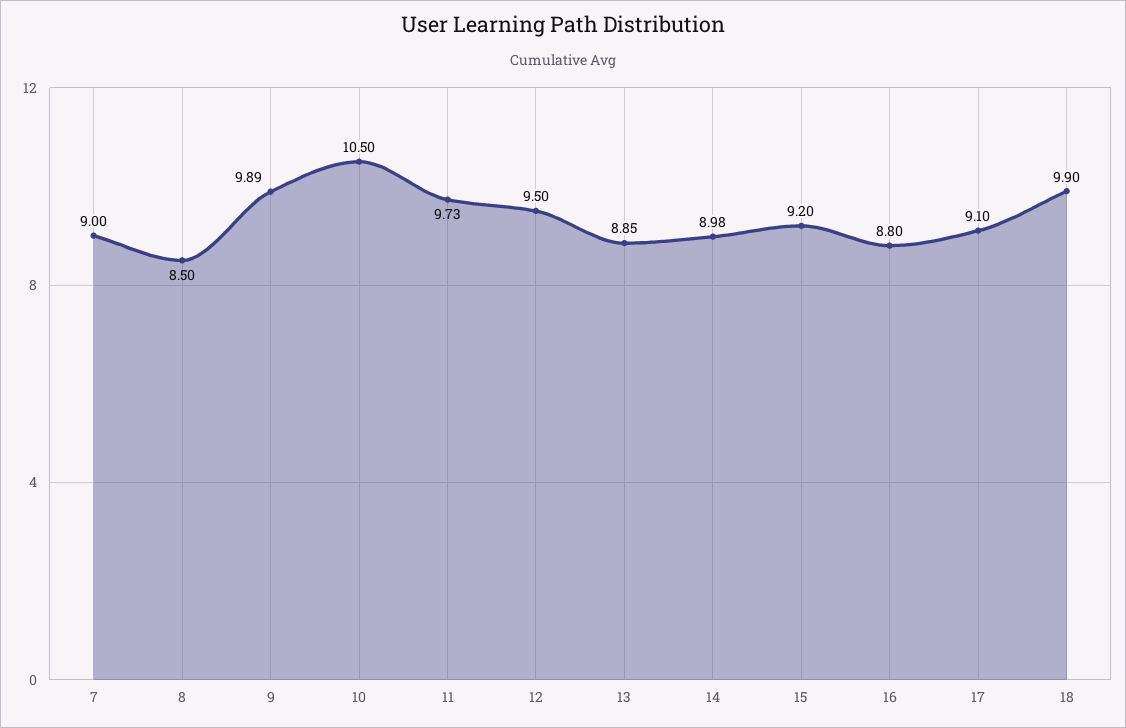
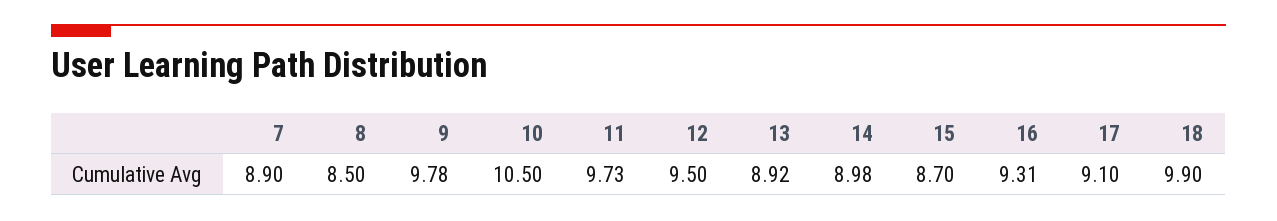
7: 9 -> 8.9
9: 9.89 -> 9.78
13: 8.85 -> 8.92
15: 9.2 -> 8.7
16: 8.8 -> 9.31

